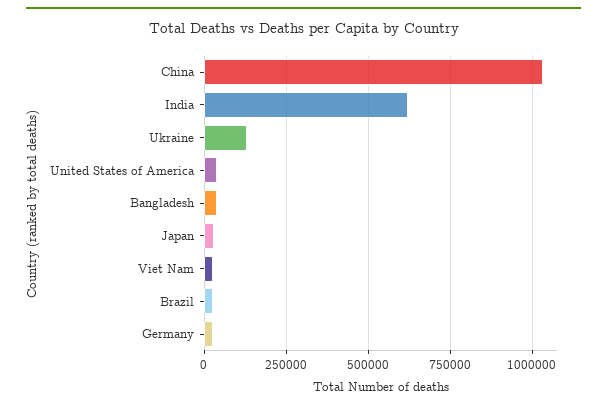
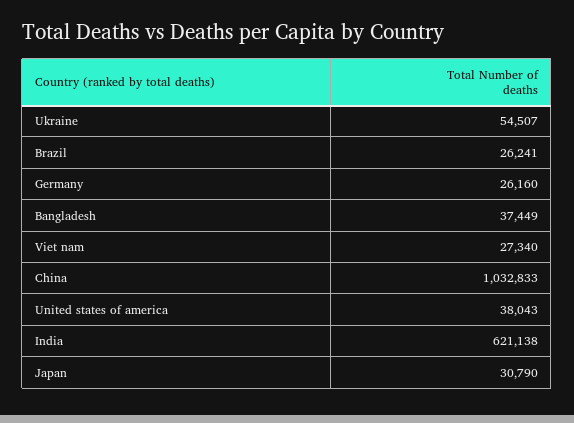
Ukraine: 125000 -> 54507

